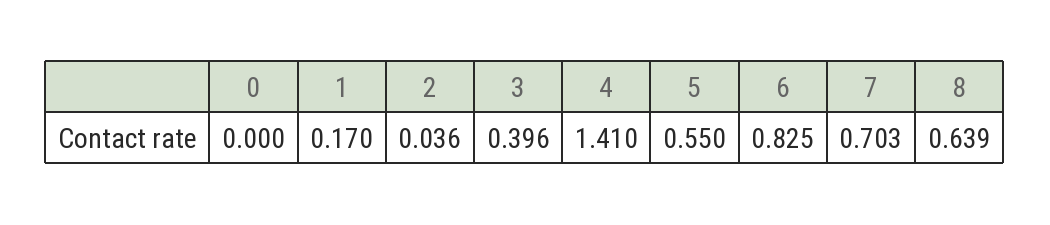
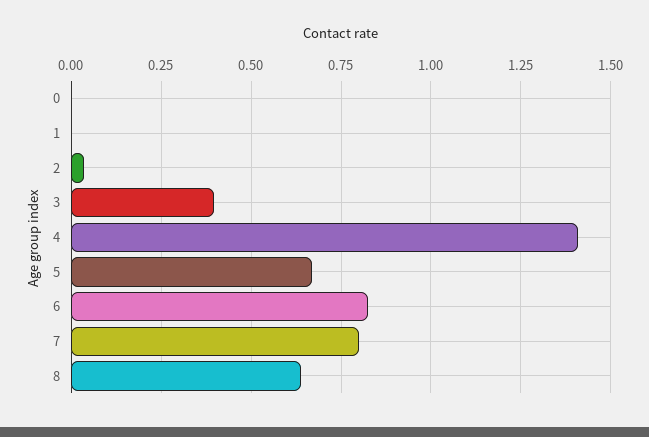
1: 0.17 -> 0
5: 0.55 -> 0.675
7: 0.703 -> 0.8

